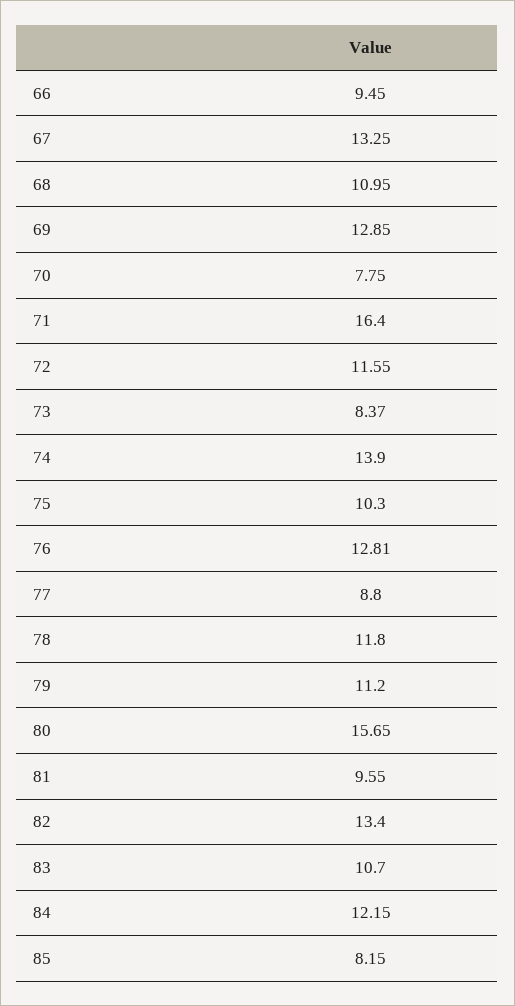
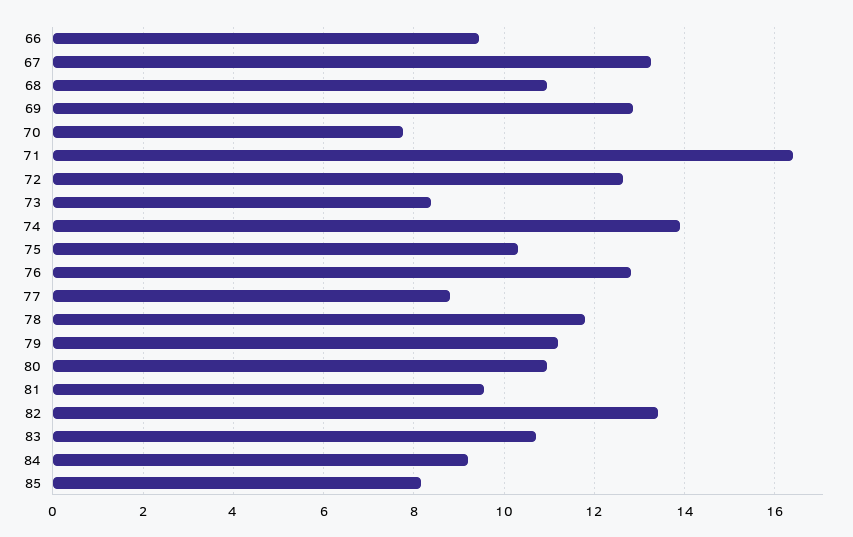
72: 11.55 -> 12.6
80: 15.65 -> 11
84: 12.15 -> 9.2

